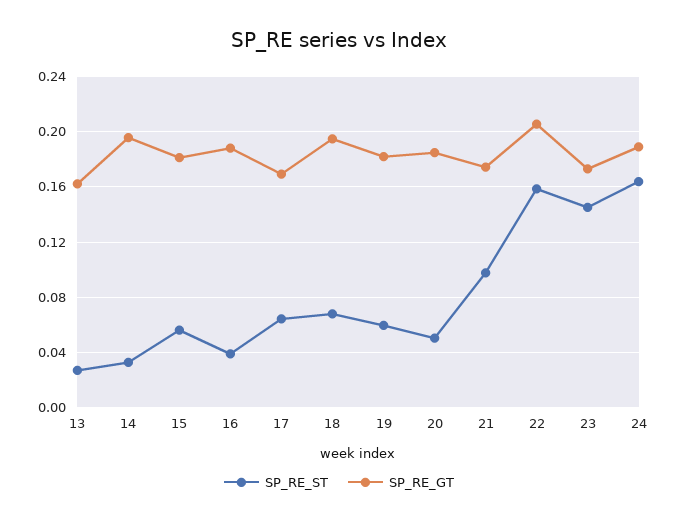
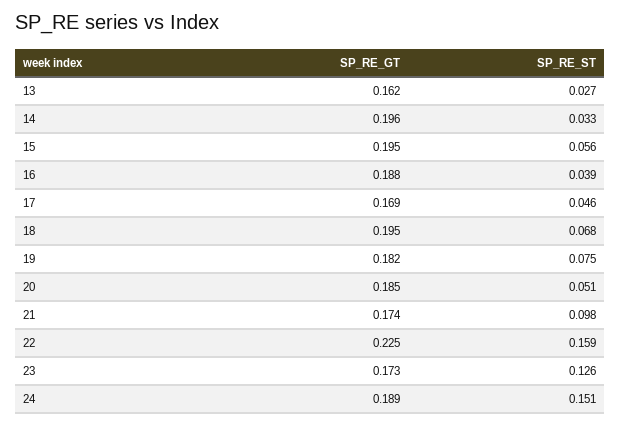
SP_RE_GT, 15: 0.18 -> 0.195
SP_RE_ST, 17: 0.065 -> 0.046
SP_RE_ST, 19: 0.06 -> 0.075
SP_RE_GT, 22: 0.205 -> 0.225
SP_RE_ST, 23: 0.145 -> 0.126
SP_RE_ST, 24: 0.165 -> 0.151

